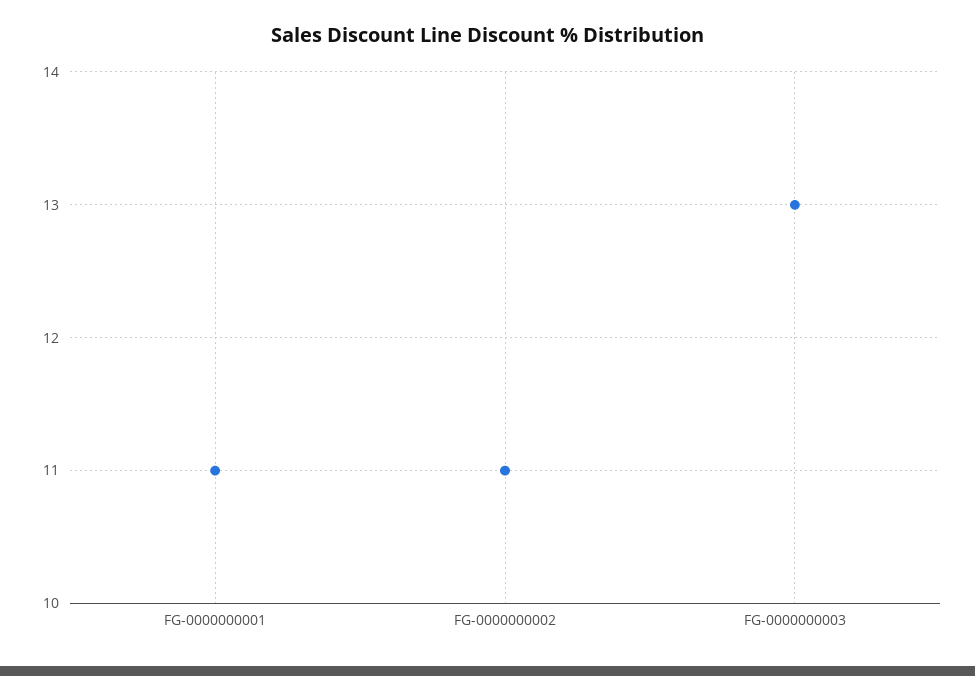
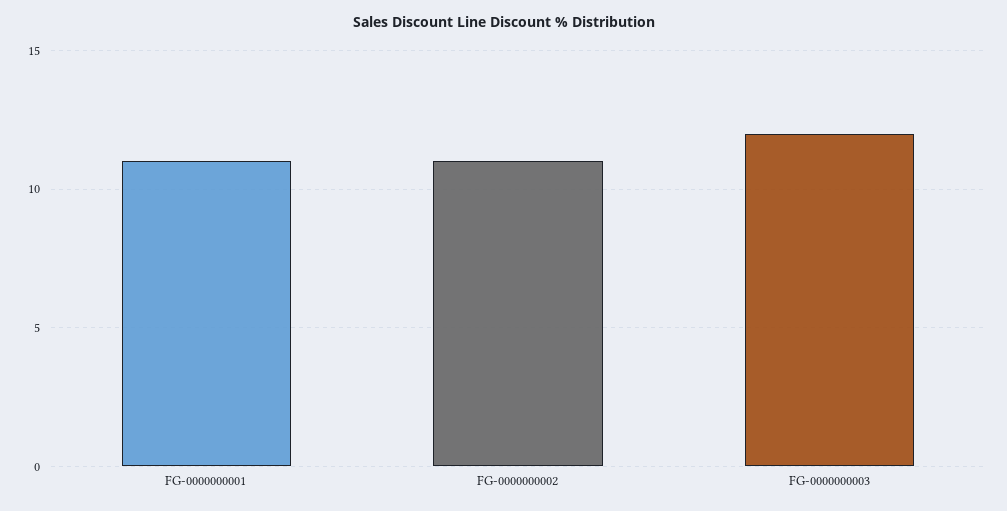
FG-0000000003: 13 -> 12

